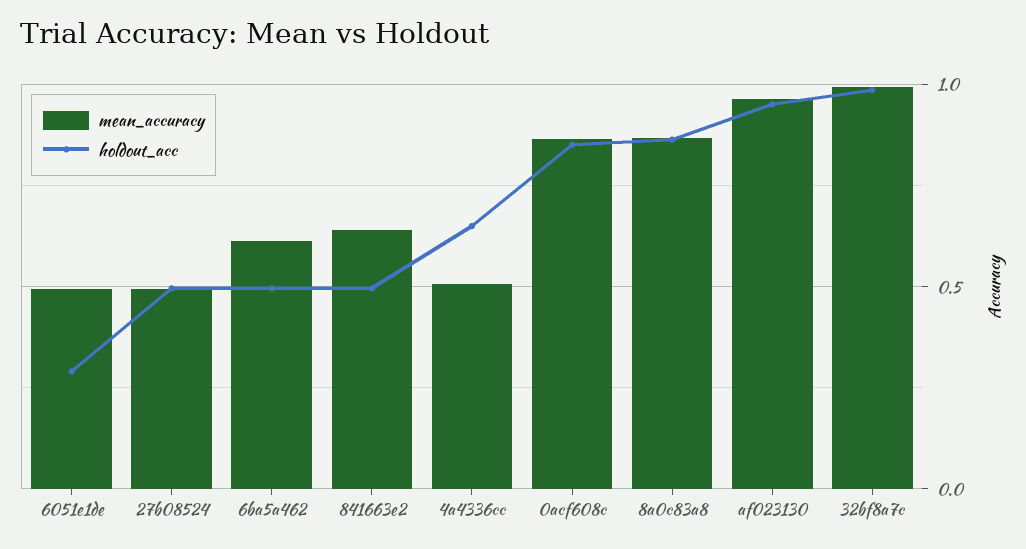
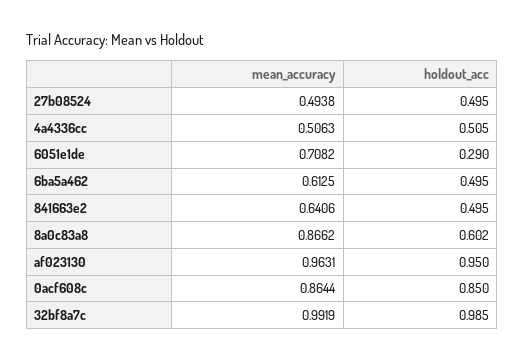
mean_accuracy, 6051e1de: 0.5 -> 0.7082
holdout_acc, 4a4336cc: 0.65 -> 0.505
holdout_acc, 8a0c83a8: 0.85 -> 0.602

